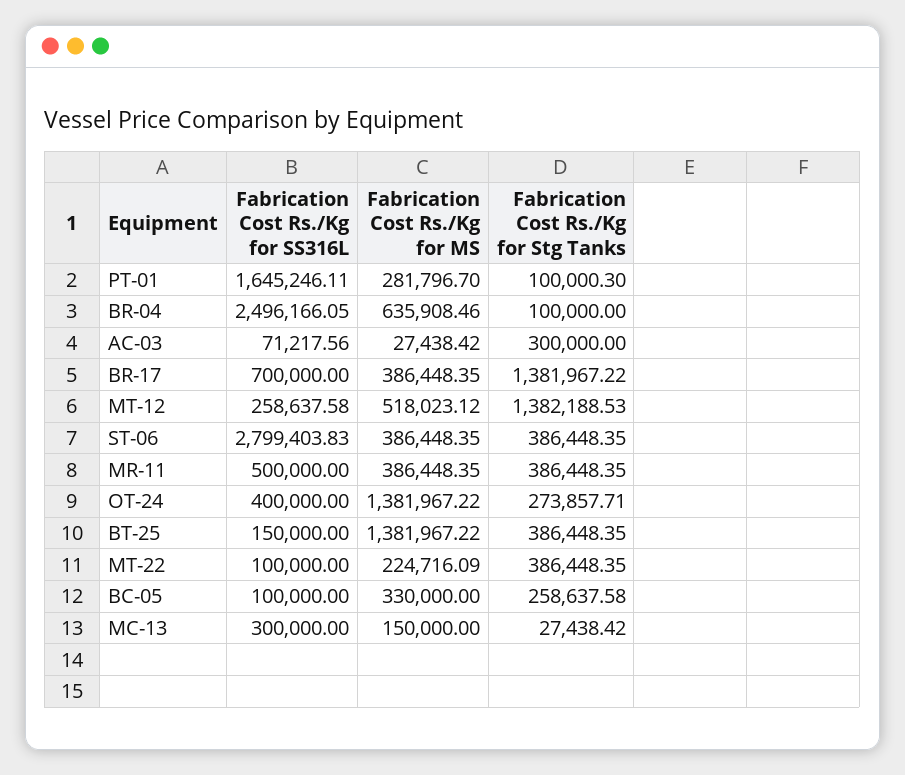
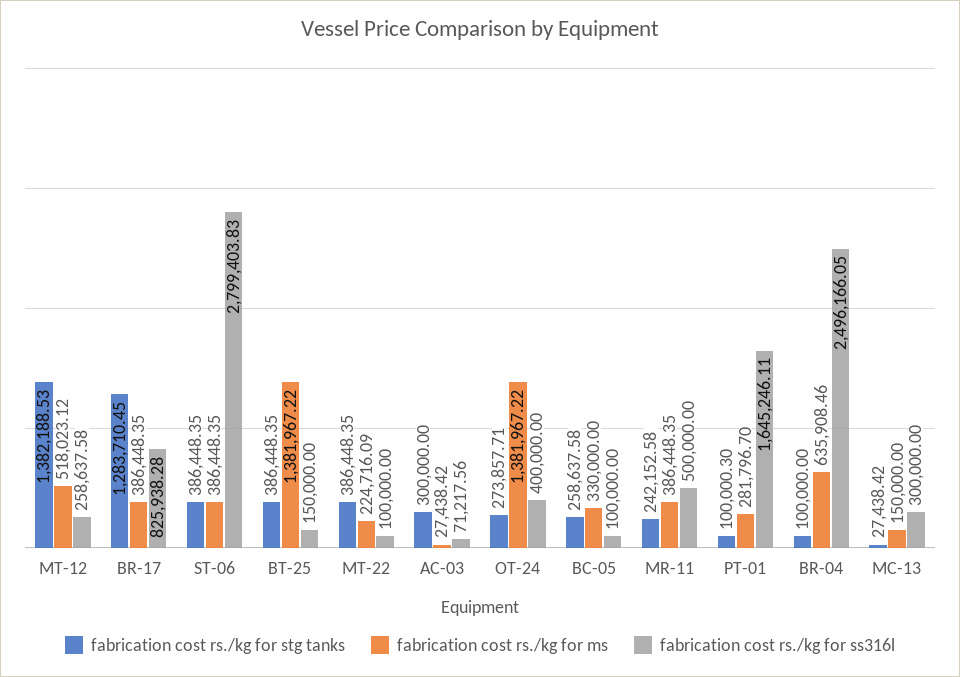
Fabrication Cost Rs./Kg for SS316L, BR-17: 700000 -> 825938.28
Fabrication Cost Rs./Kg for Stg Tanks, BR-17: 1381967.22 -> 1283710.45
Fabrication Cost Rs./Kg for Stg Tanks, MR-11: 386448.35 -> 242152.58

